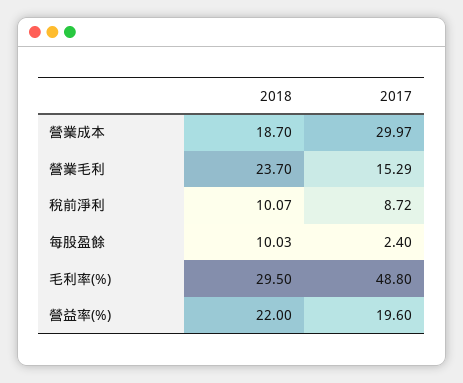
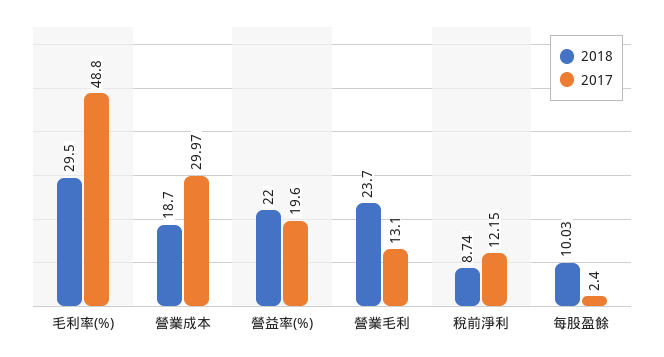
2017, 營業毛利: 15.29 -> 13.1
2018, 稅前淨利: 10.07 -> 8.74
2017, 稅前淨利: 8.72 -> 12.15

